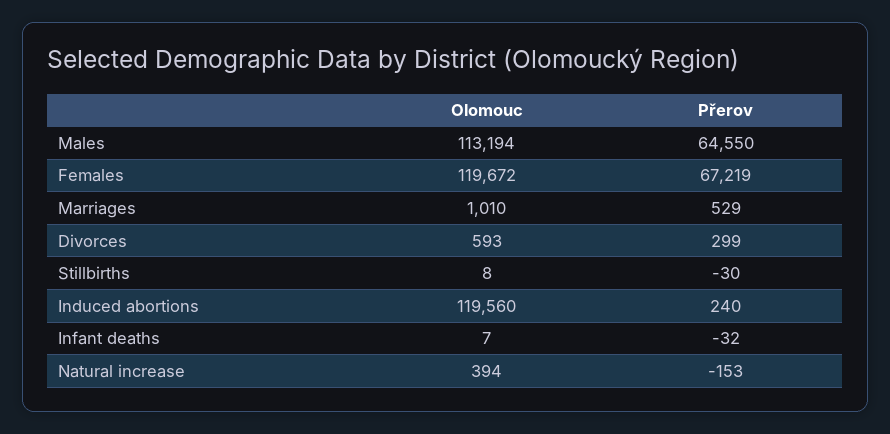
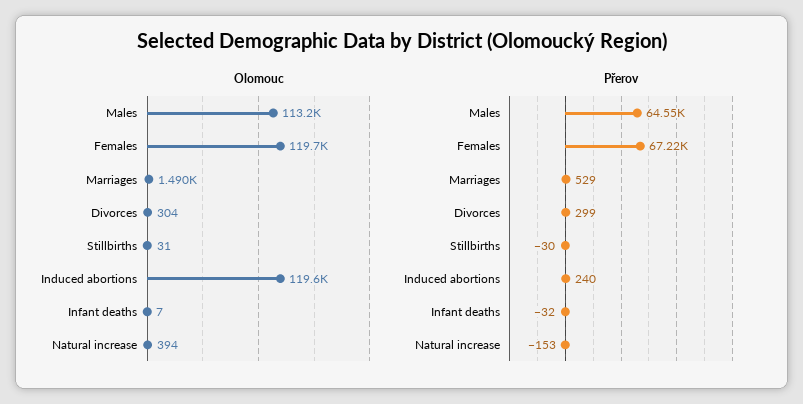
Olomouc, Marriages: 1010 -> 1490
Olomouc, Divorces: 593 -> 304
Olomouc, Stillbirths: 8 -> 31

